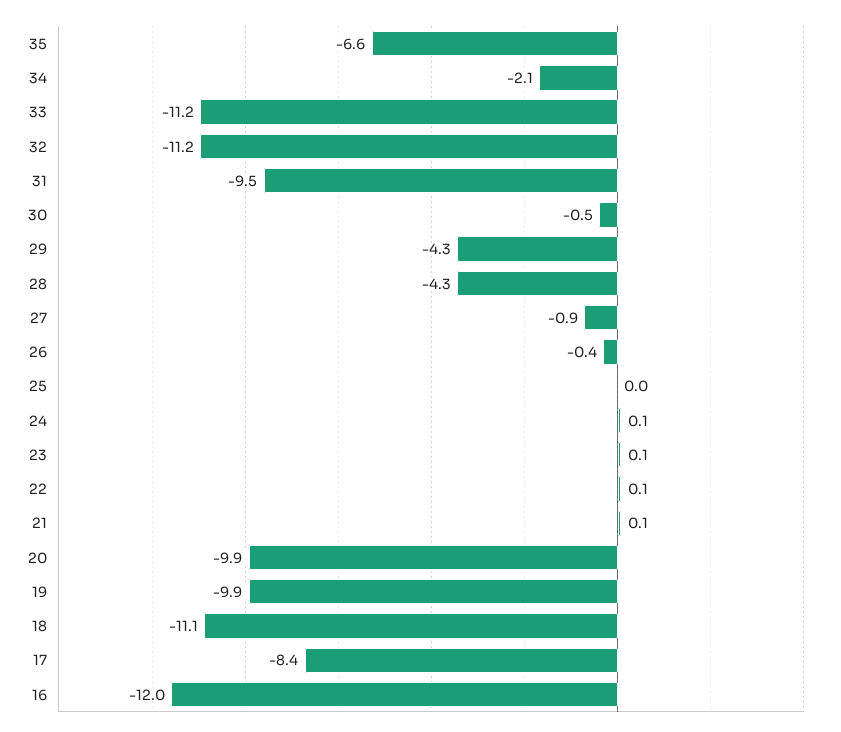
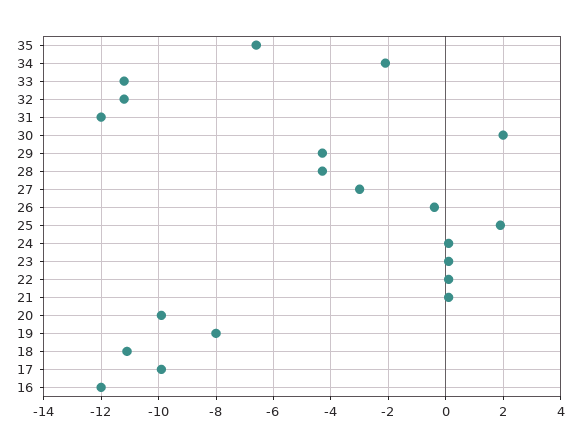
31: -9.5 -> -12
30: -0.5 -> 2
27: -0.9 -> -3
25: 0 -> 2
19: -9.9 -> -8
17: -8.4 -> -10

